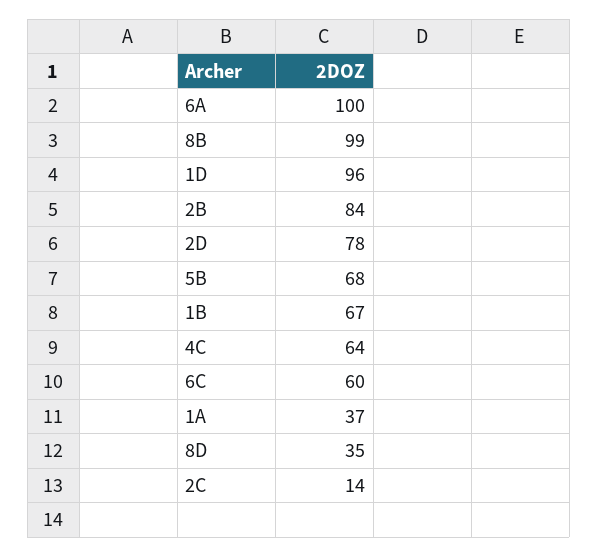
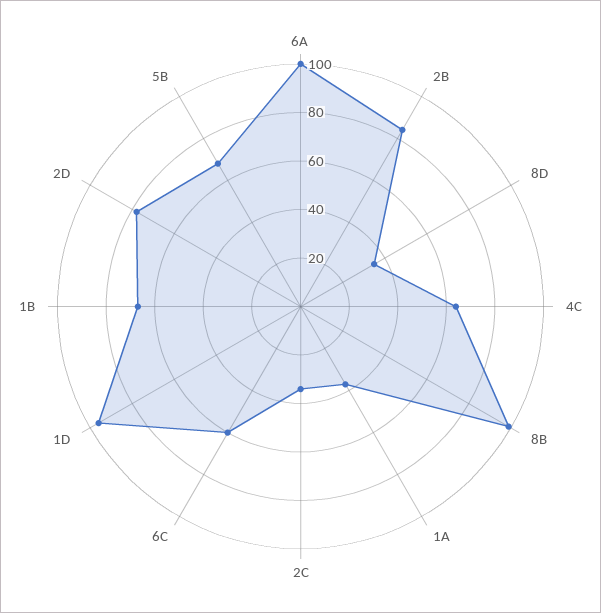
2C: 14 -> 35

